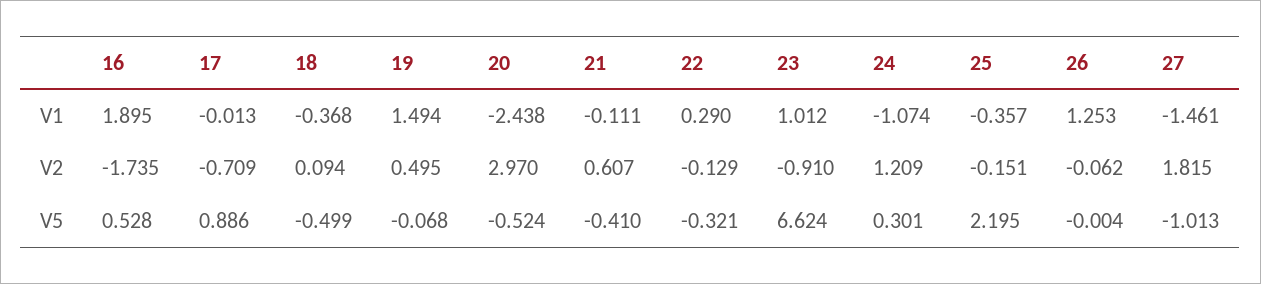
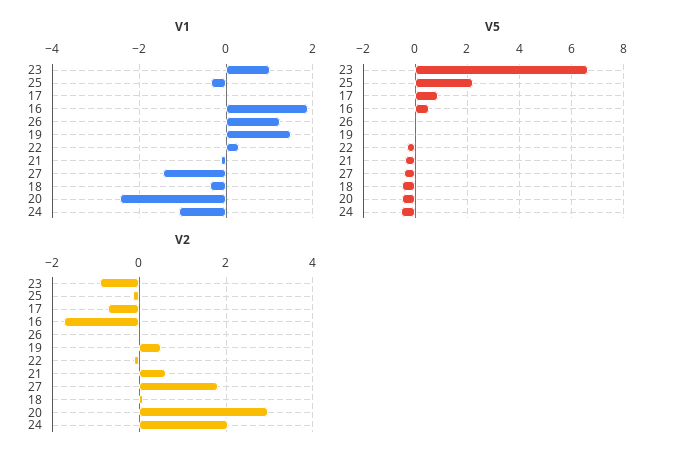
V2, 24: 1.209 -> 2
V5, 24: 0.301 -> -0.5
V5, 27: -1.013 -> -0.5

